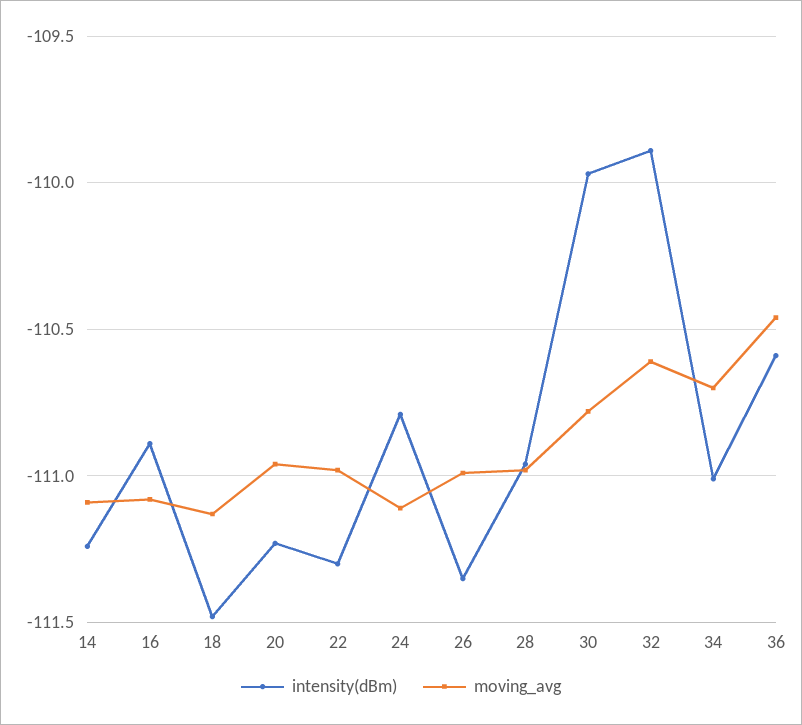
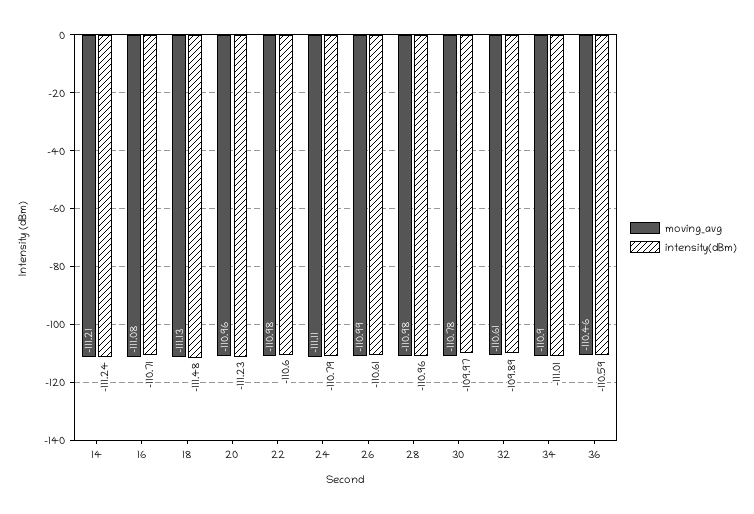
moving_avg, 14: -111.1 -> -111.21
intensity(dBm), 16: -110.9 -> -110.71
intensity(dBm), 22: -111.3 -> -110.6
intensity(dBm), 26: -111.35 -> -110.61
moving_avg, 34: -110.7 -> -110.9

